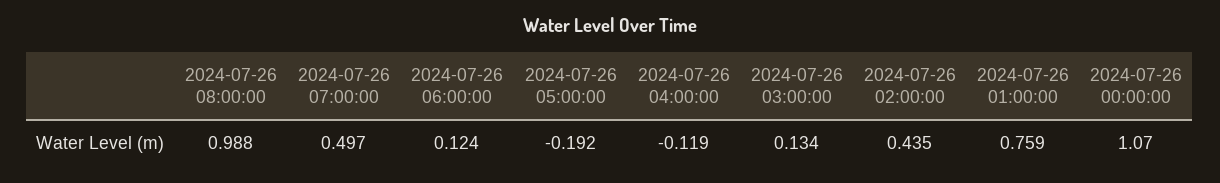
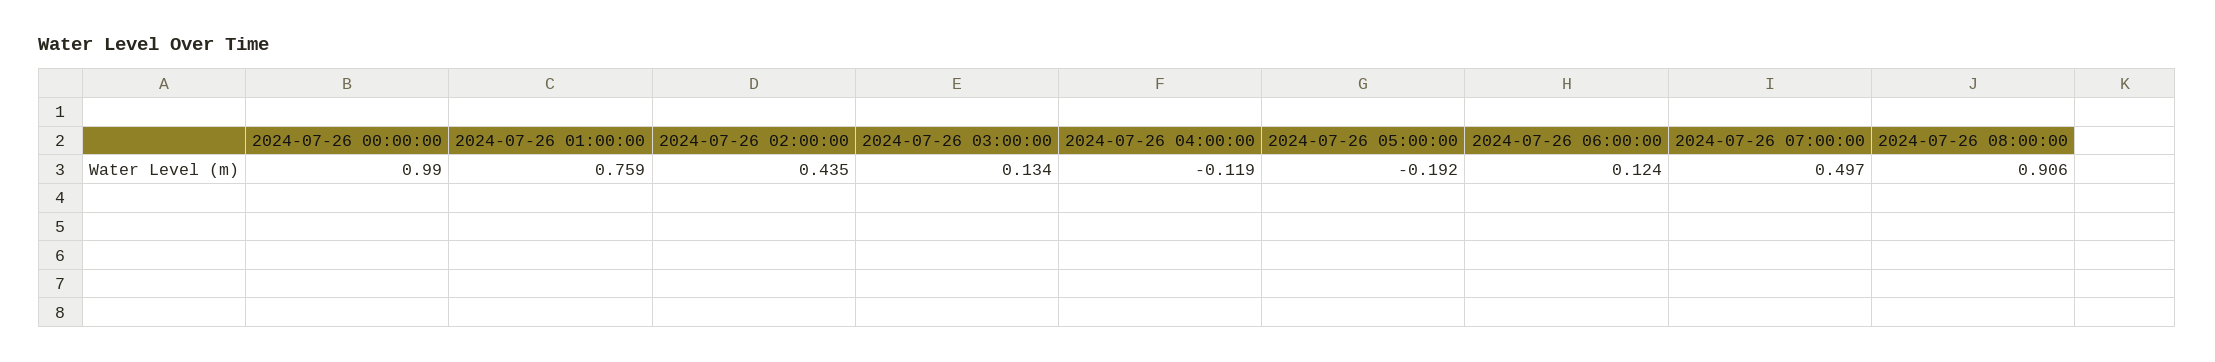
2024-07-26 08:00:00: 0.988 -> 0.906
2024-07-26 00:00:00: 1.07 -> 0.99

